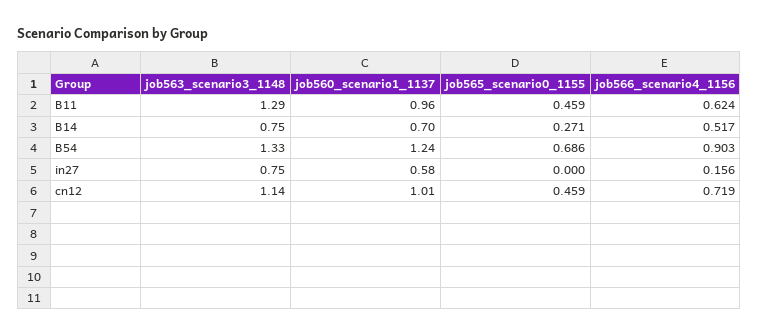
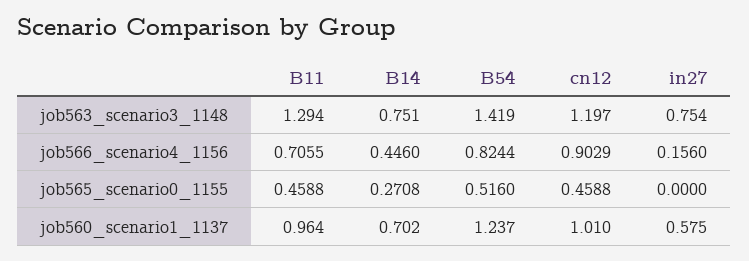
job566_scenario4_1156, B11: 0.624 -> 0.7055
job566_scenario4_1156, B14: 0.517 -> 0.446
job563_scenario3_1148, B54: 1.33 -> 1.419
job565_scenario0_1155, B54: 0.686 -> 0.516
job566_scenario4_1156, B54: 0.903 -> 0.8244
job563_scenario3_1148, cn12: 1.14 -> 1.197
job566_scenario4_1156, cn12: 0.719 -> 0.9029

